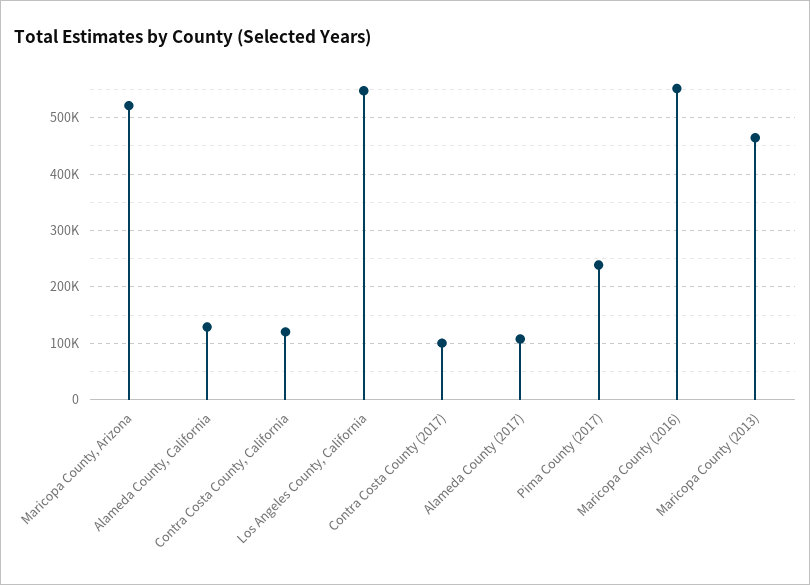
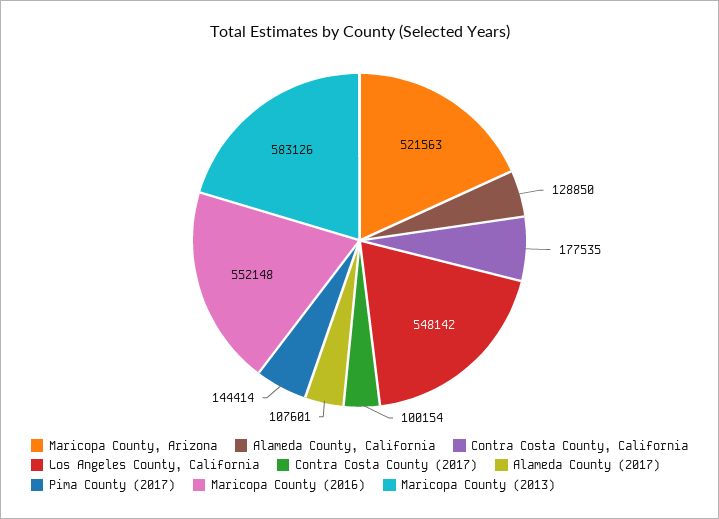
Contra Costa County, California: 120000 -> 177535
Pima County (2017): 240000 -> 144414
Maricopa County (2013): 460000 -> 583126

